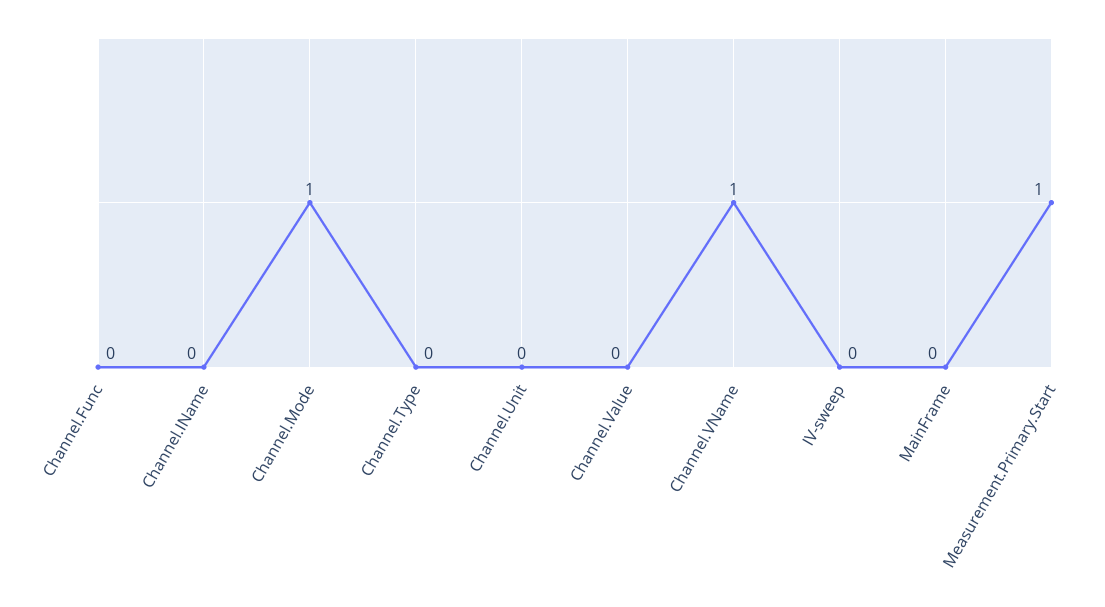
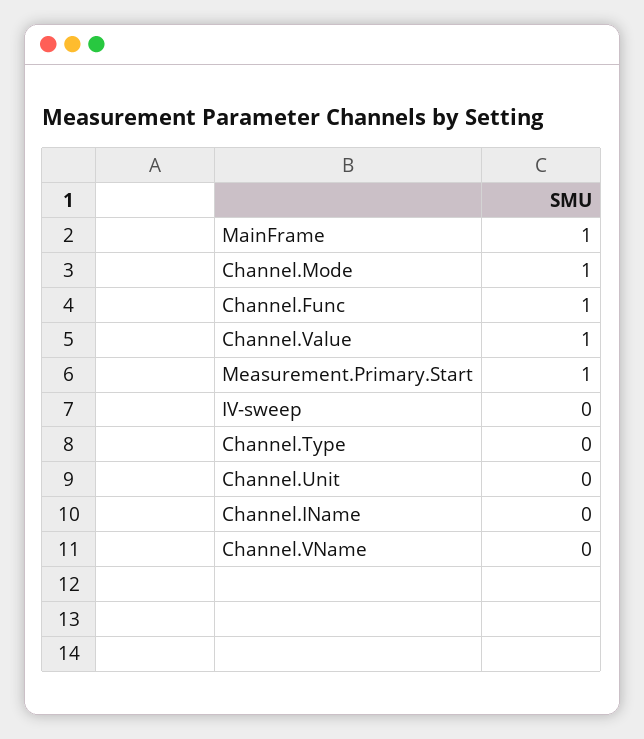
Channel.Func: 0 -> 1
Channel.Value: 0 -> 1
Channel.VName: 1 -> 0
MainFrame: 0 -> 1

